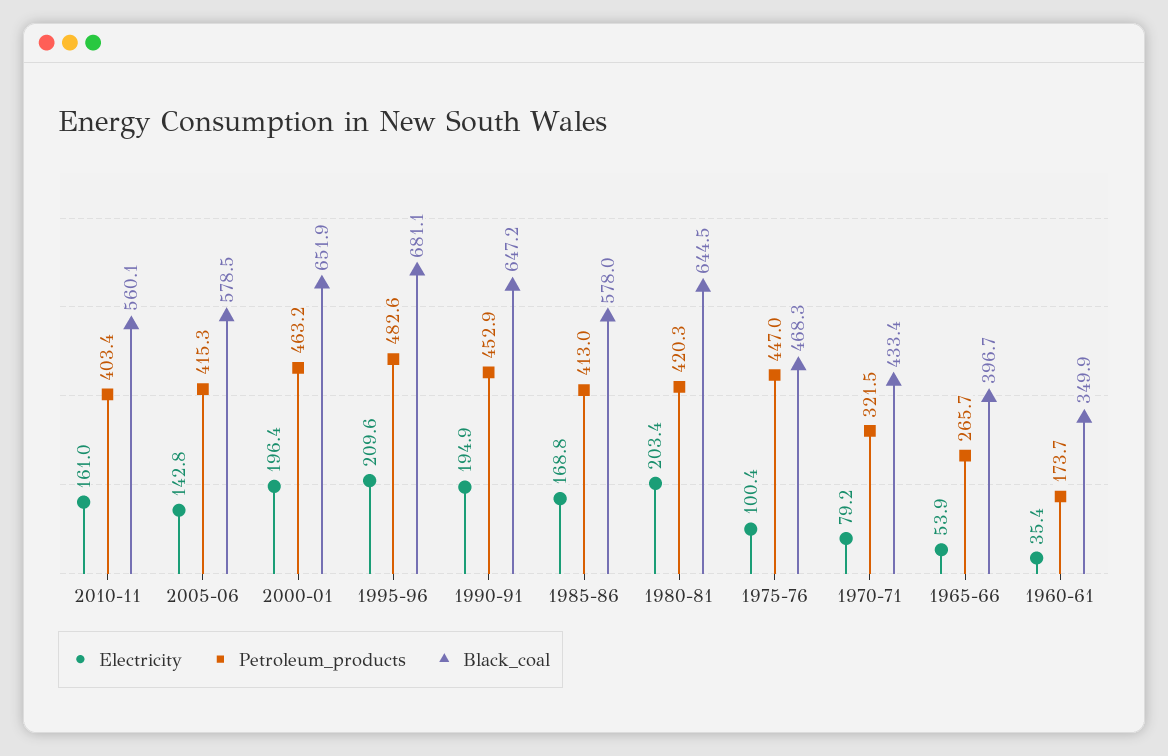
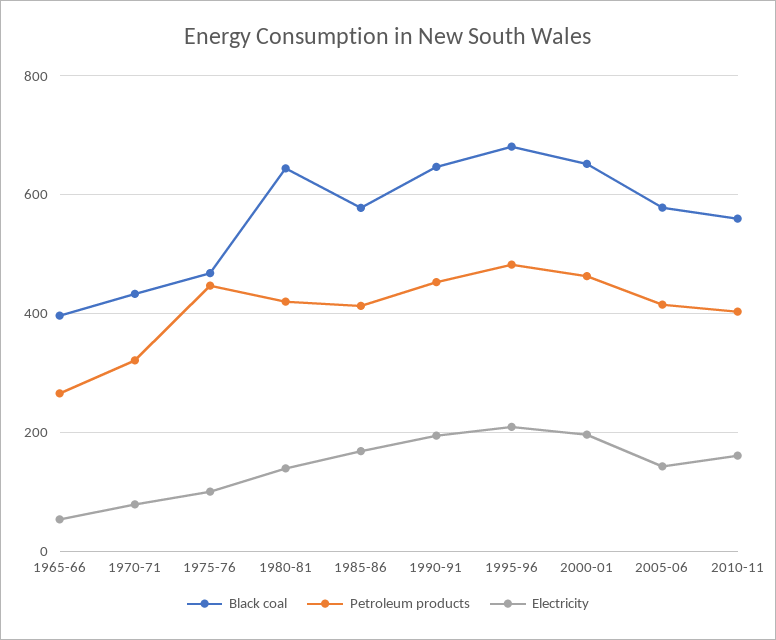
Electricity, 1980-81: 203.4 -> 140
Electricity, 1960-61: 35.4 -> none
Petroleum_products, 1960-61: 173.7 -> none
Black_coal, 1960-61: 349.9 -> none

